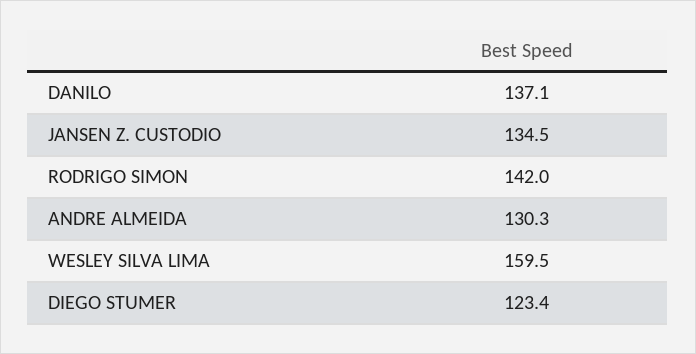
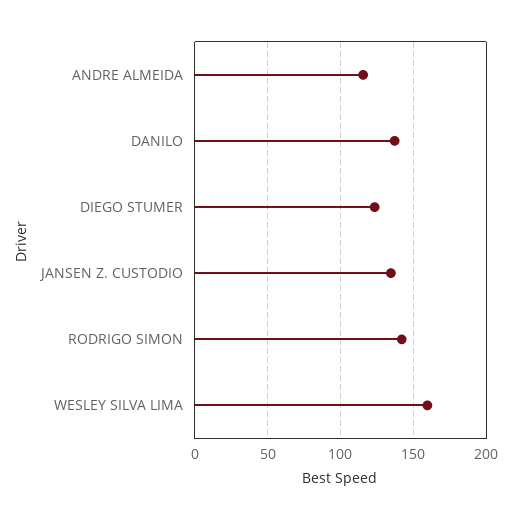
ANDRE ALMEIDA: 130.3 -> 115

